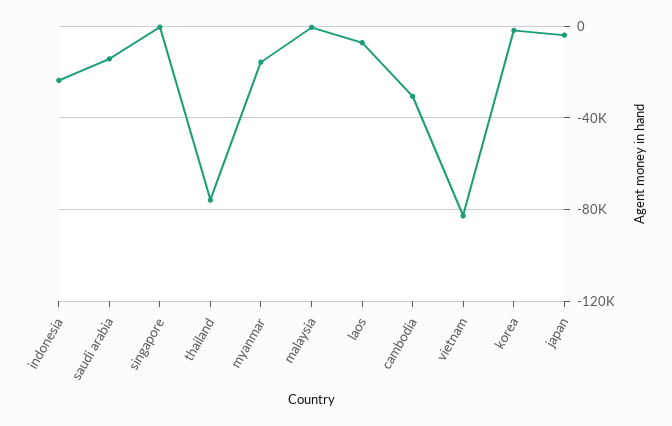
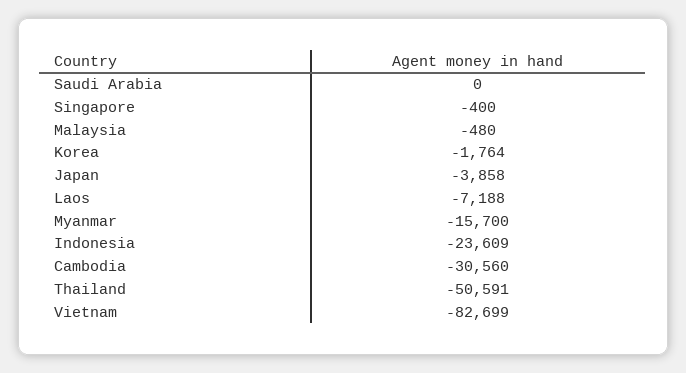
saudi arabia: -15000 -> 0
thailand: -75000 -> -50591

